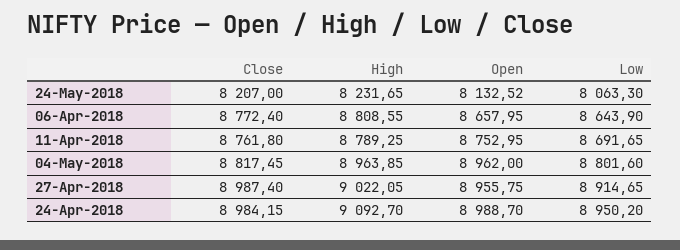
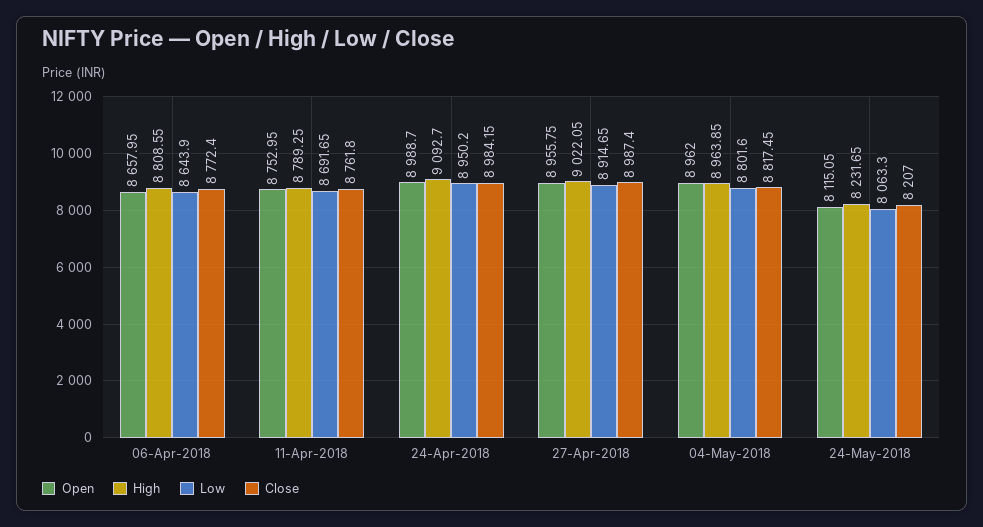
Open, 24-May-2018: 8132.52 -> 8115.05

